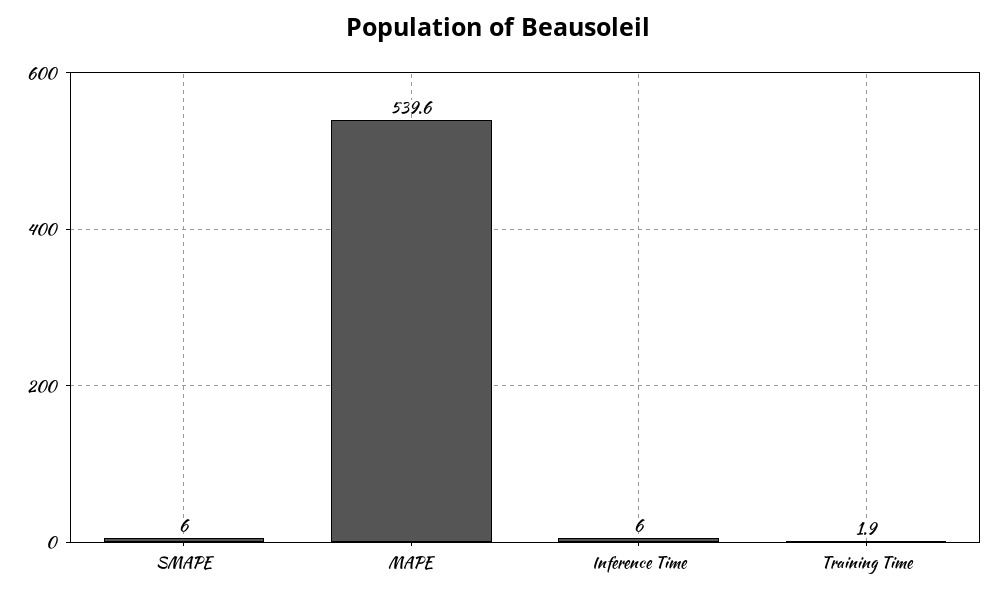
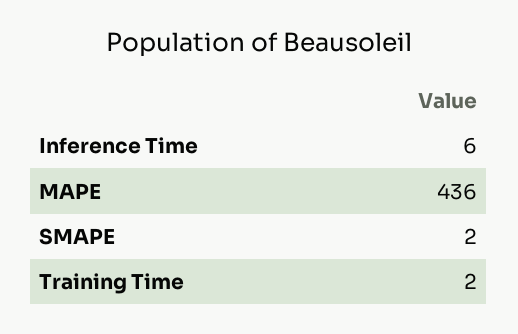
SMAPE: 6 -> 2
MAPE: 539.6 -> 436

